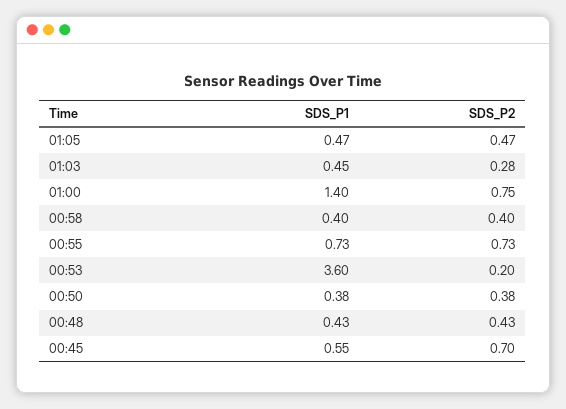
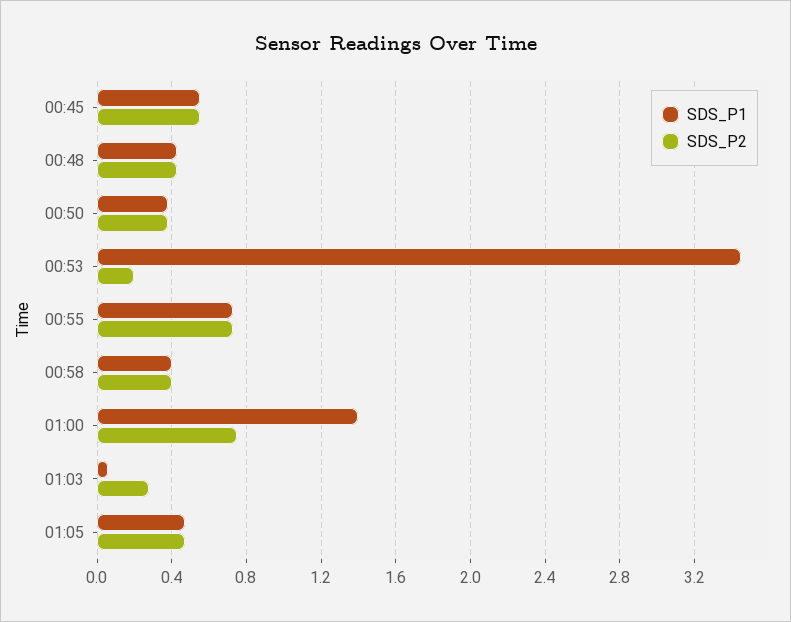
SDS_P1, 01:03: 0.45 -> 0.05
SDS_P1, 00:53: 3.6 -> 3.45
SDS_P2, 00:45: 0.7 -> 0.55

